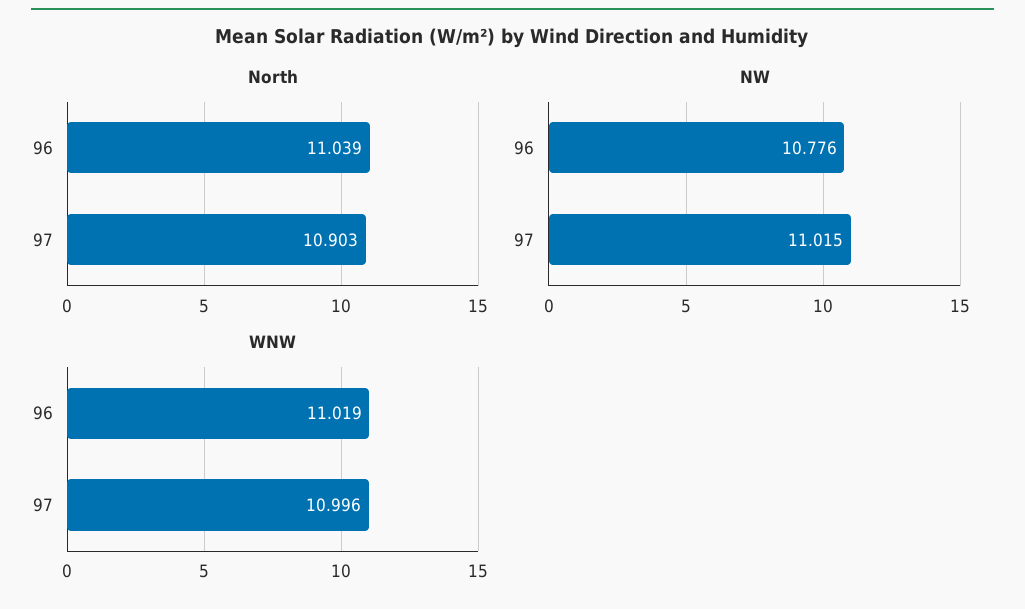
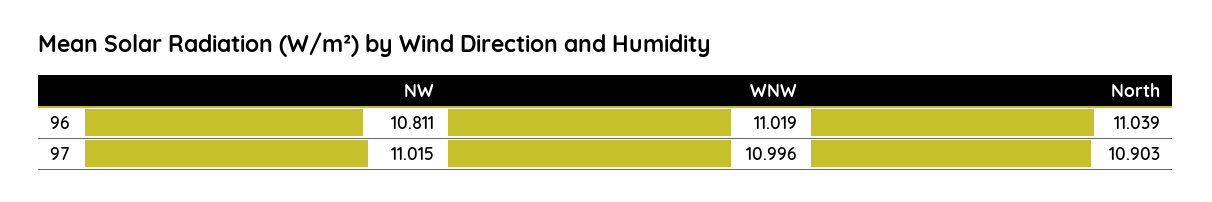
NW, 96: 10.776 -> 10.811

